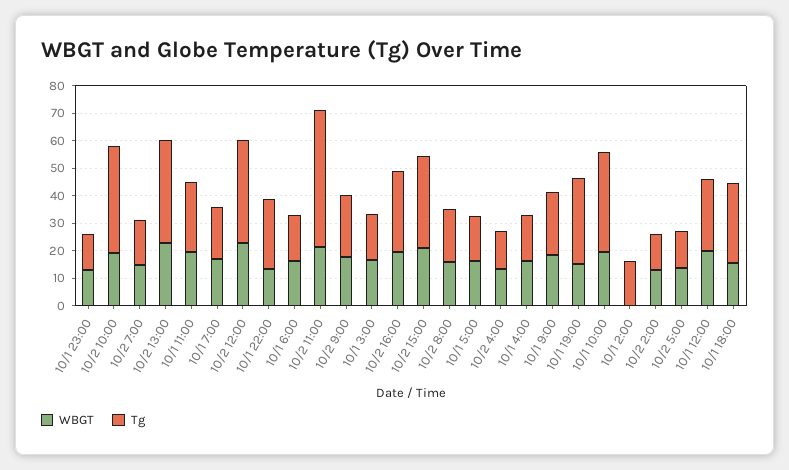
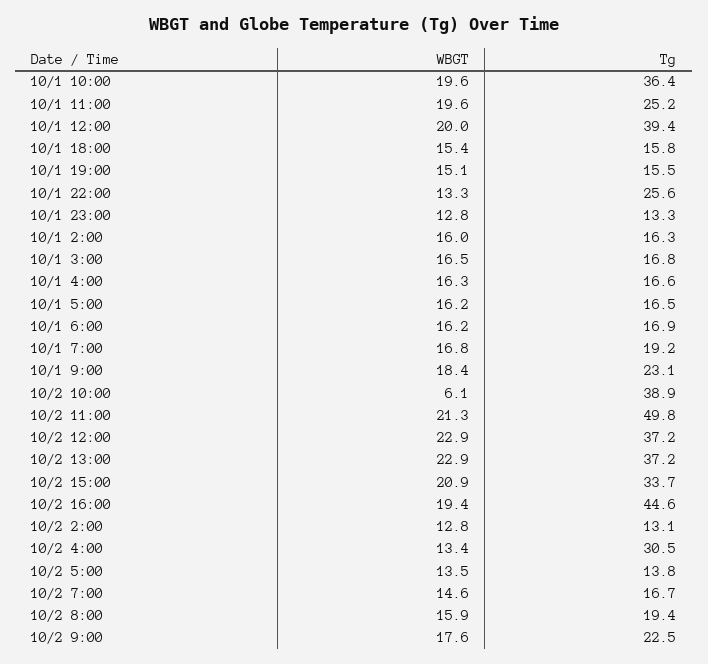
WBGT, 10/2 10:00: 20 -> 6.1
Tg, 10/2 16:00: 30 -> 44.6
Tg, 10/2 4:00: 15 -> 30.5
Tg, 10/1 19:00: 30 -> 15.5
WBGT, 10/1 2:00: 0 -> 16
Tg, 10/1 12:00: 25 -> 39.4
Tg, 10/1 18:00: 30 -> 15.8

